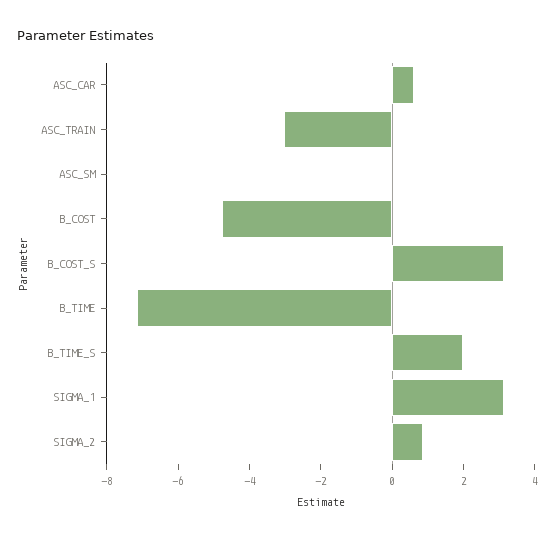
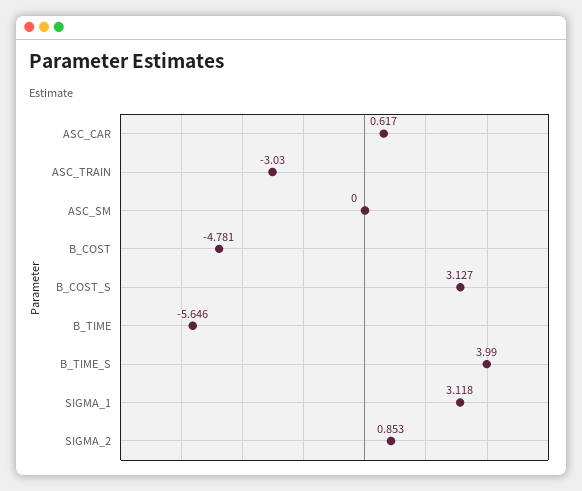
B_TIME: -7 -> -5.646
B_TIME_S: 2 -> 3.99

